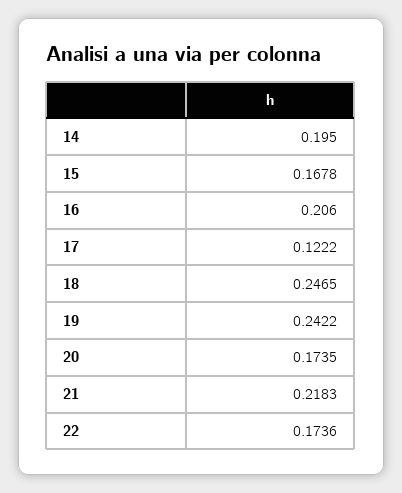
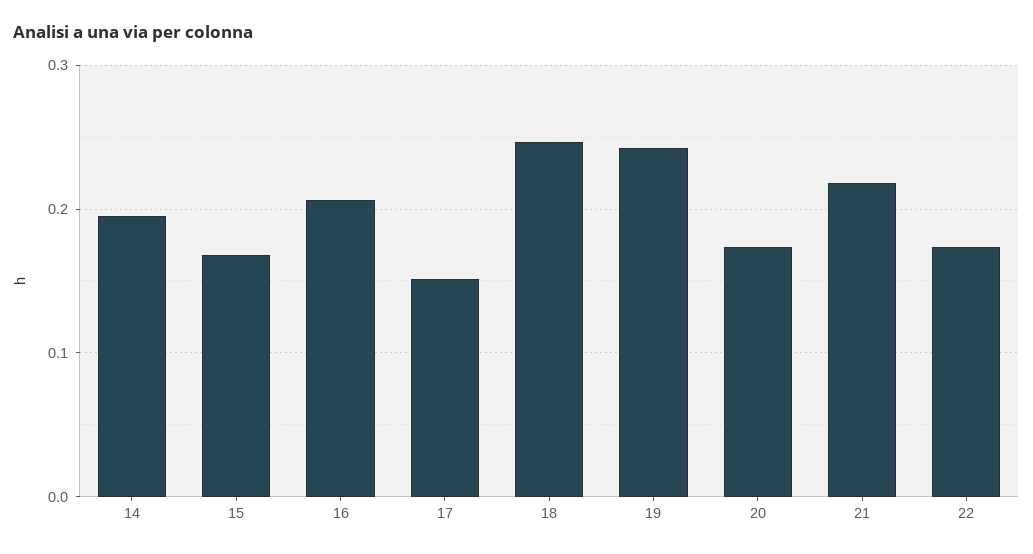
17: 0.1222 -> 0.15

